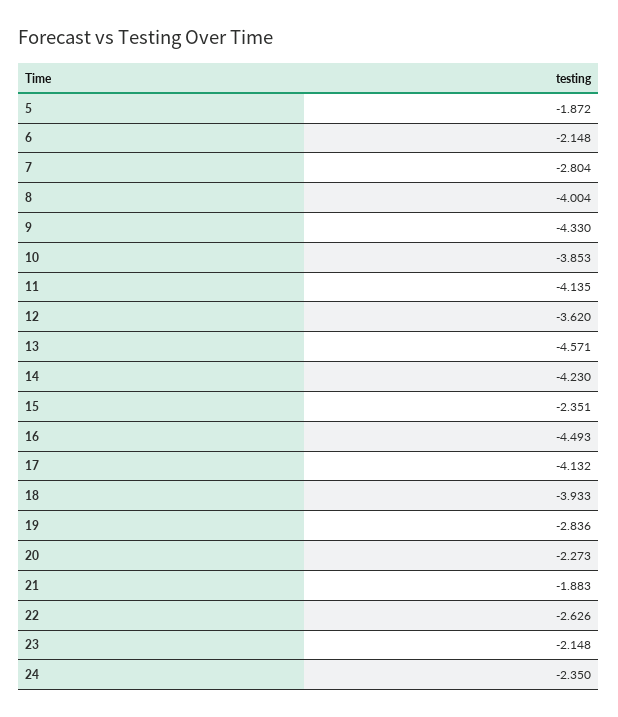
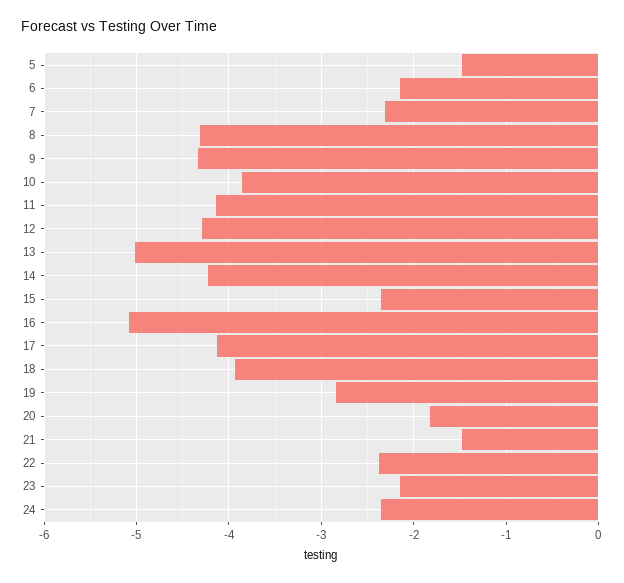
5: -1.872 -> -1.5
7: -2.804 -> -2.3
8: -4.004 -> -4.3
12: -3.62 -> -4.3
13: -4.571 -> -5
16: -4.493 -> -5.1
20: -2.273 -> -1.8
21: -1.883 -> -1.5
22: -2.626 -> -2.4

